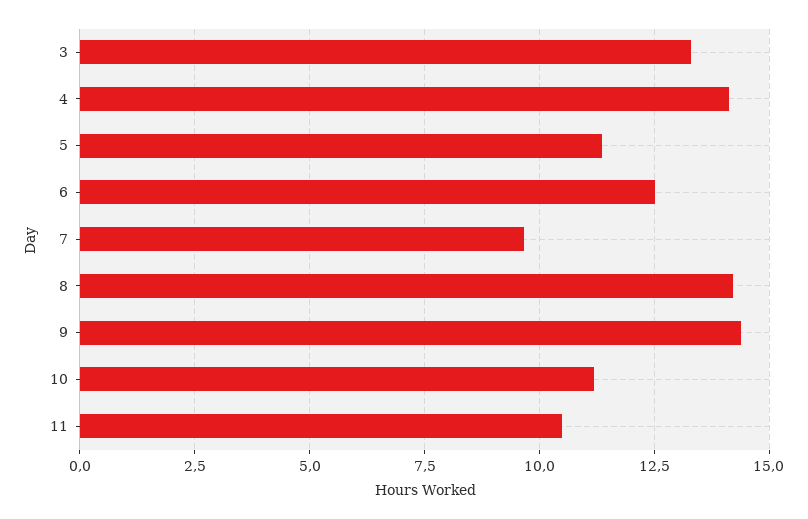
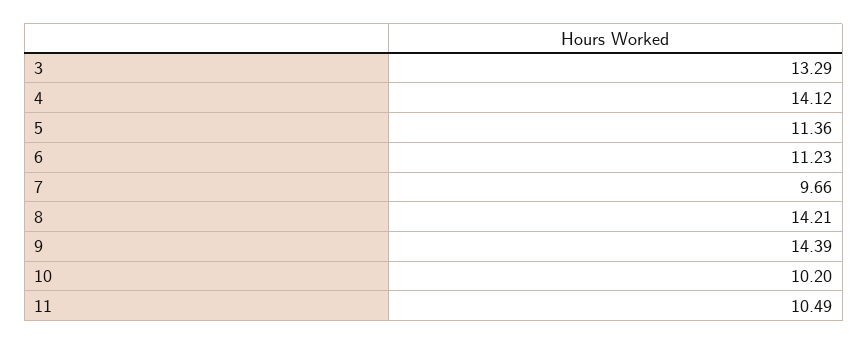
6: 12.5 -> 11.23
10: 11.25 -> 10.2

